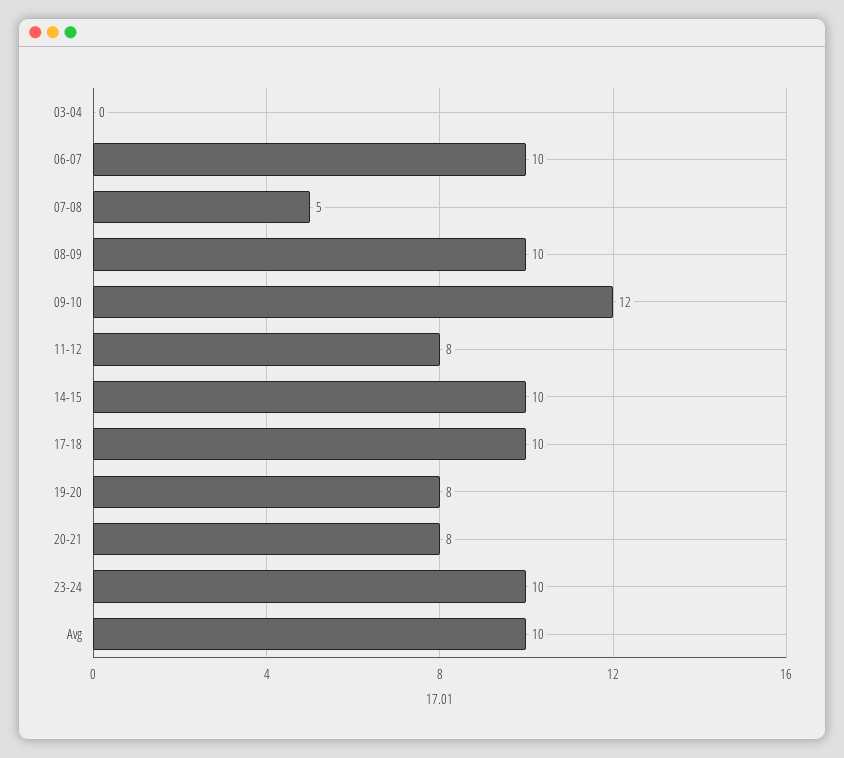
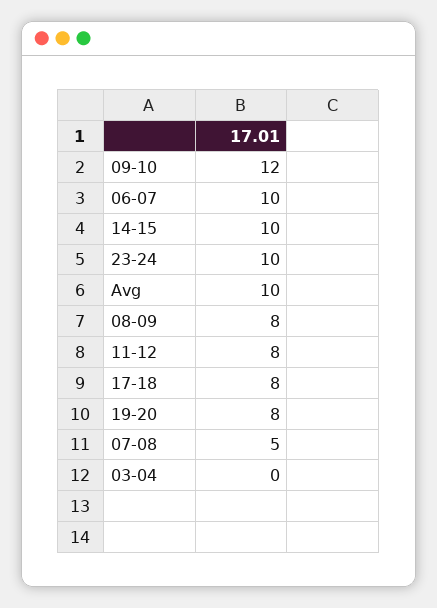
08-09: 10 -> 8
17-18: 10 -> 8
20-21: 8 -> none

